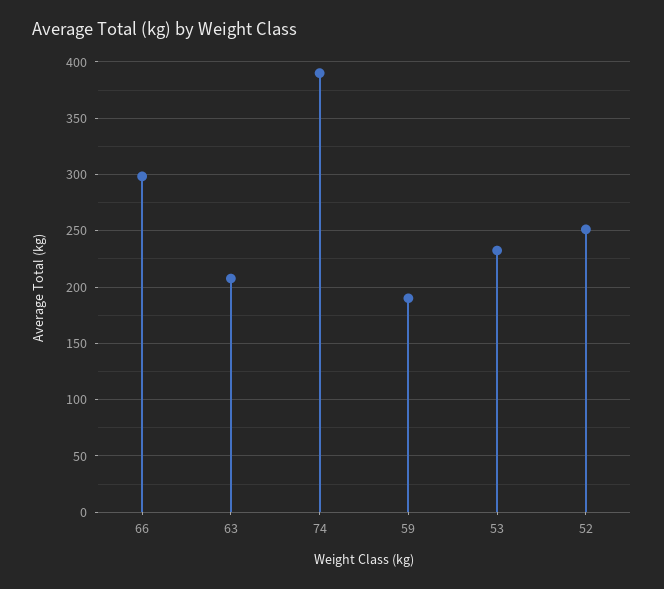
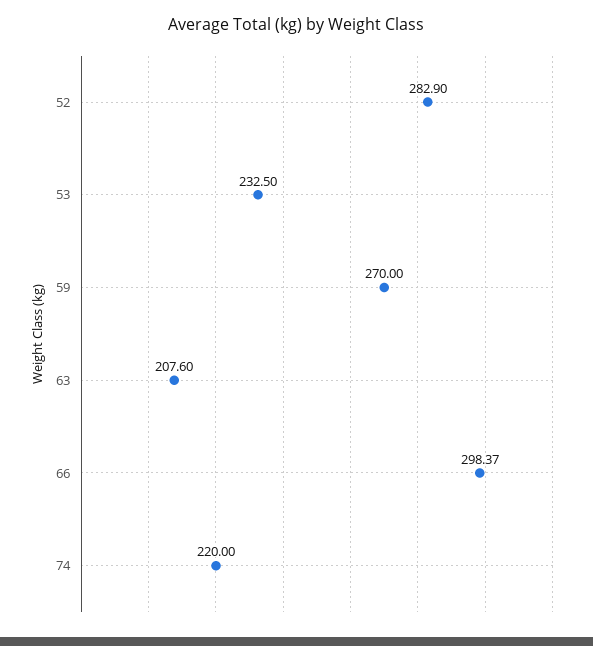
74: 390 -> 220
59: 190 -> 270
52: 250 -> 282.9

